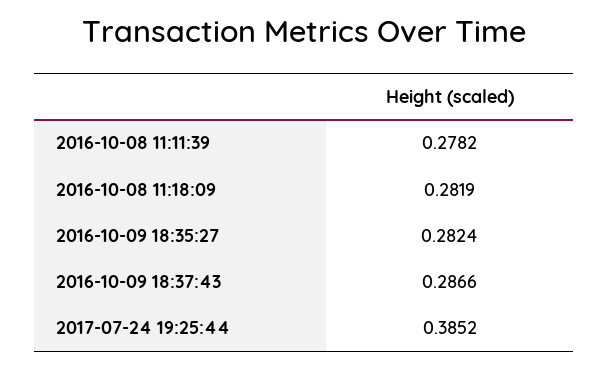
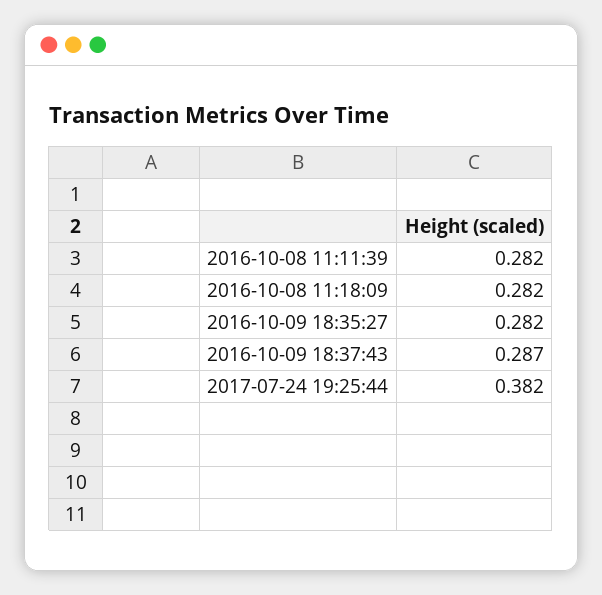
2016-10-08 11:11:39: 0.2782 -> 0.282
2017-07-24 19:25:44: 0.3852 -> 0.382

